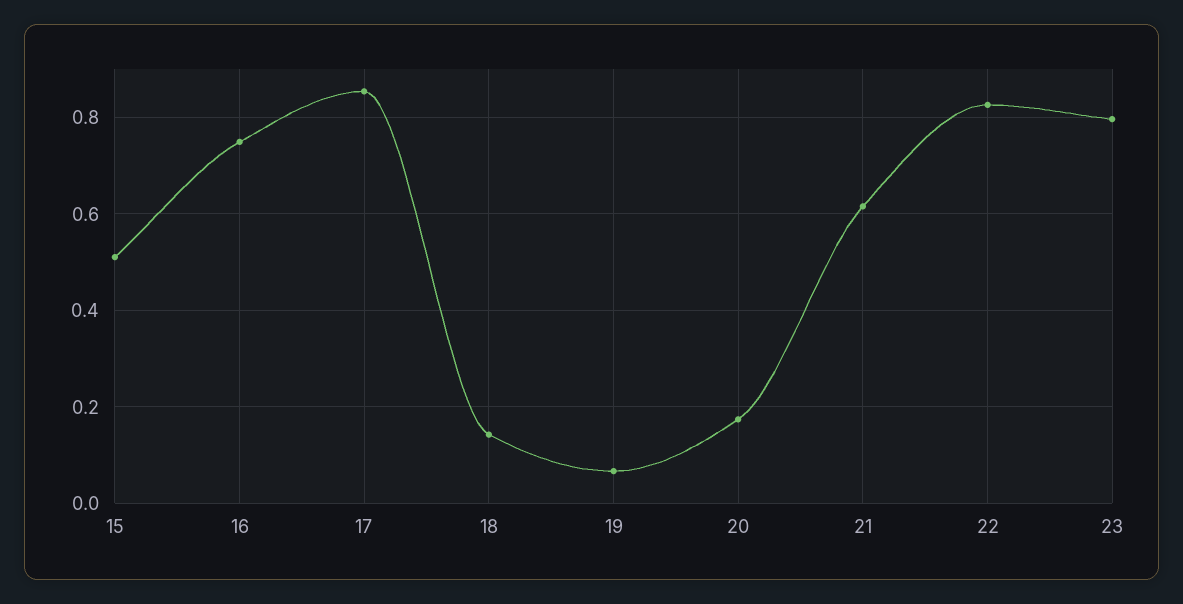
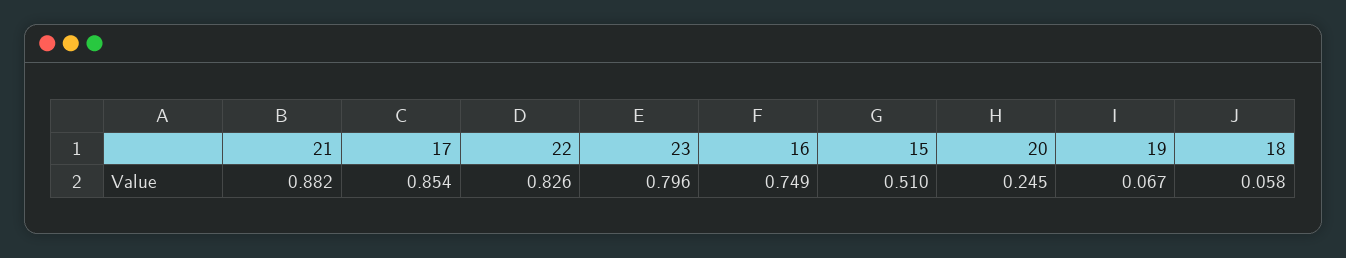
18: 0.14 -> 0.058
20: 0.18 -> 0.245
21: 0.62 -> 0.882

